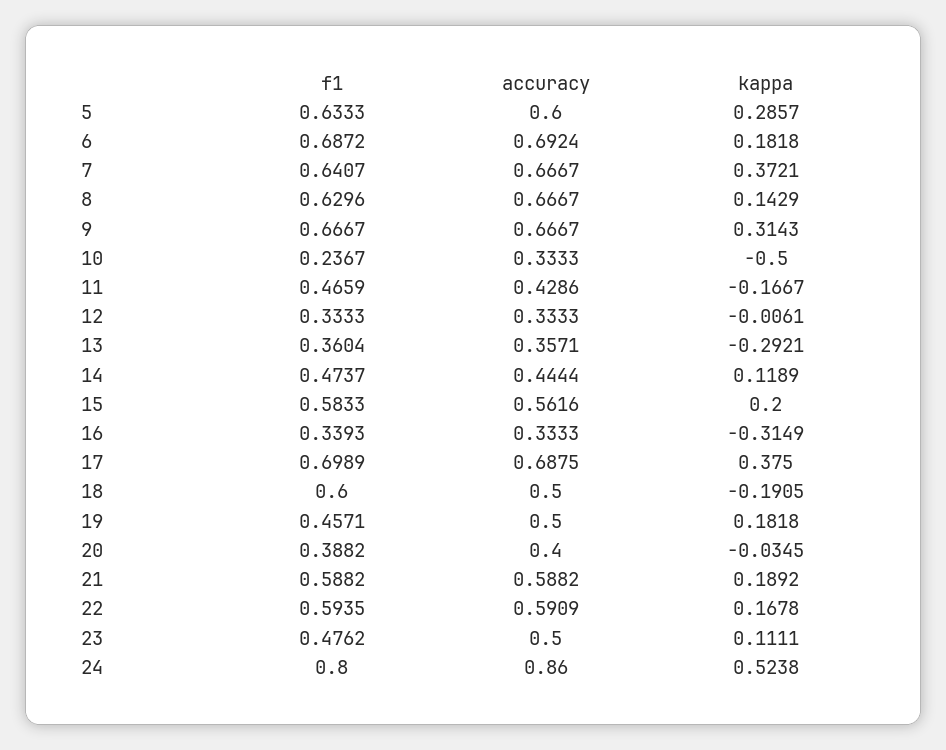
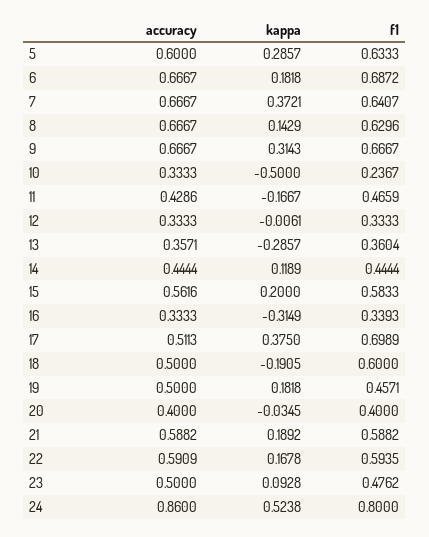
accuracy, 6: 0.6924 -> 0.6667
kappa, 13: -0.2921 -> -0.2857
f1, 14: 0.4737 -> 0.4444
accuracy, 17: 0.6875 -> 0.5113
f1, 20: 0.3882 -> 0.4
kappa, 23: 0.1111 -> 0.0928

